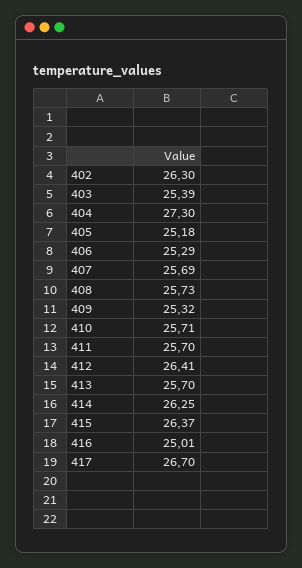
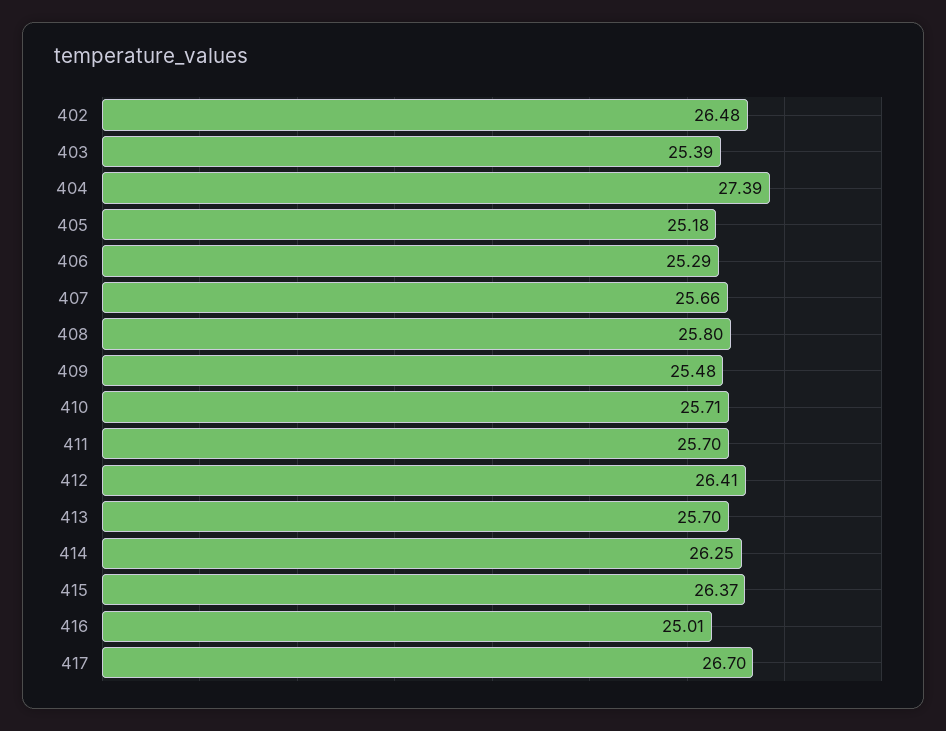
402: 26.3 -> 26.48
404: 27.3 -> 27.39
407: 25.69 -> 25.66
408: 25.73 -> 25.8
409: 25.32 -> 25.48

